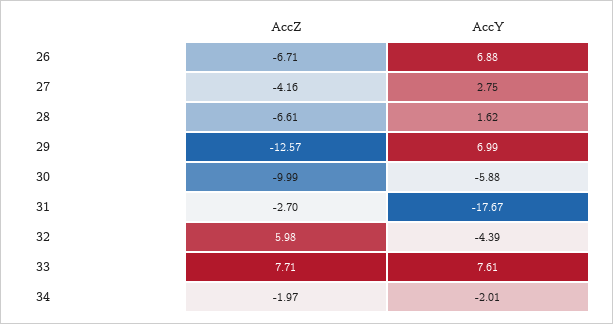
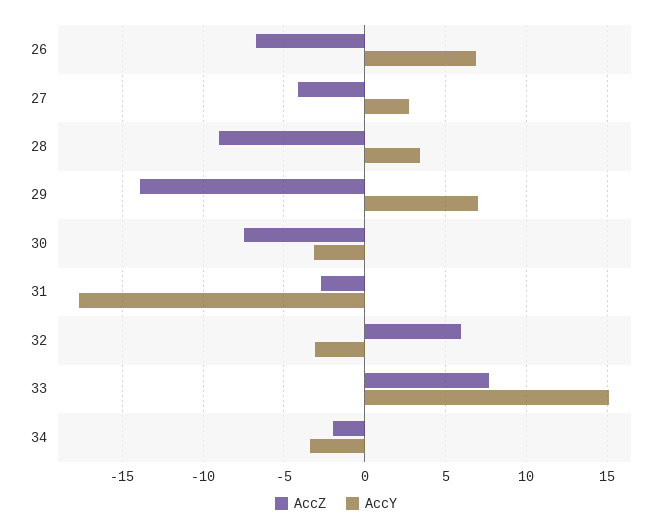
AccZ, 28: -6.61 -> -9
AccY, 28: 1.62 -> 3.5
AccZ, 29: -12.57 -> -14
AccZ, 30: -9.99 -> -7.5
AccY, 30: -5.88 -> -3
AccY, 32: -4.39 -> -3
AccY, 33: 7.61 -> 15
AccY, 34: -2.01 -> -3.5

